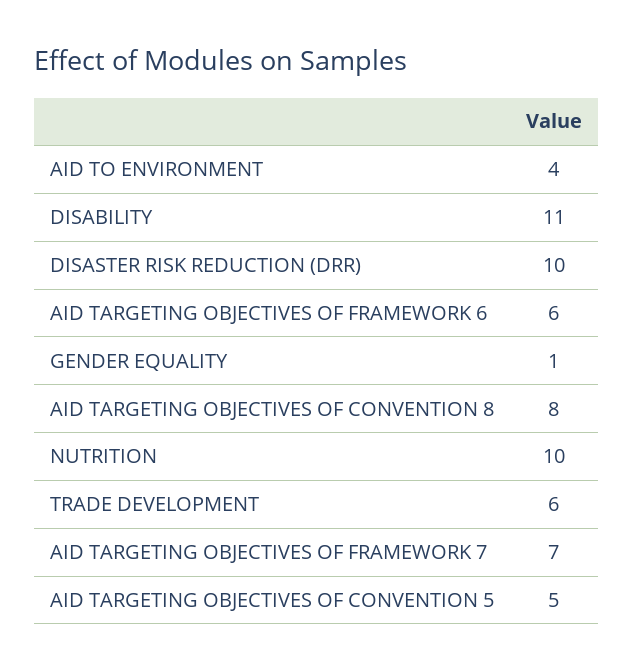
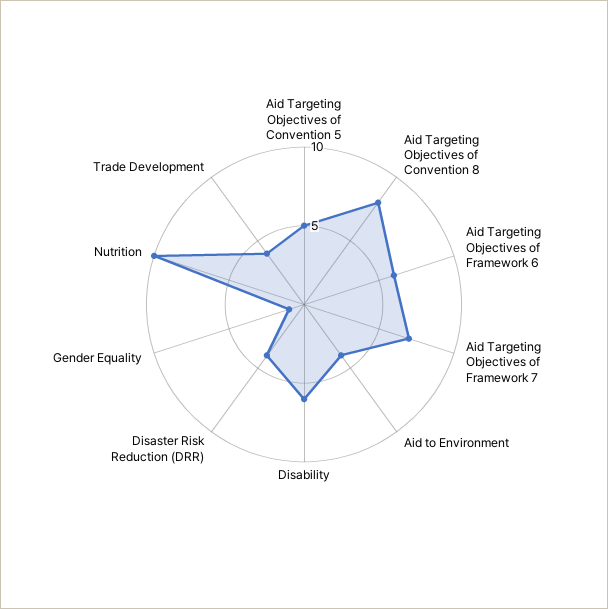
DISABILITY: 11 -> 6
DISASTER RISK REDUCTION (DRR): 10 -> 4
TRADE DEVELOPMENT: 6 -> 4

